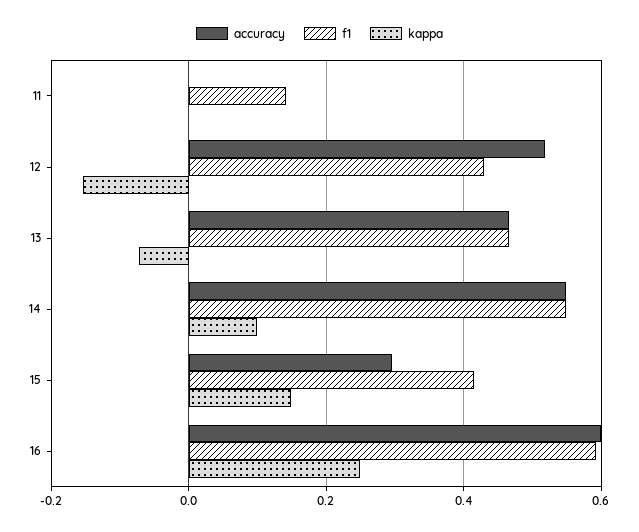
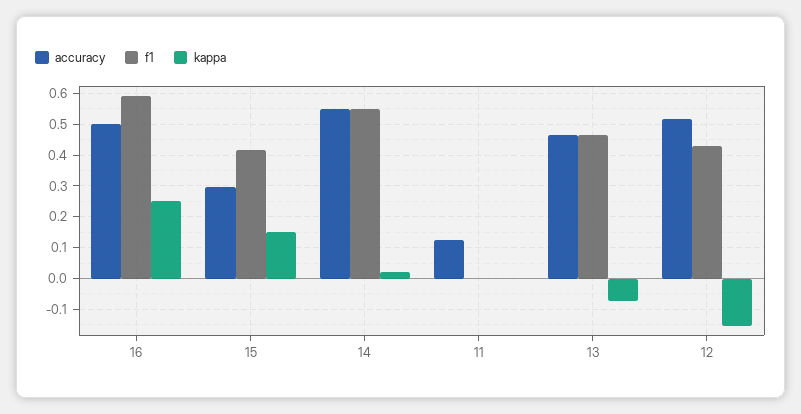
accuracy, 11: 0 -> 0.12
f1, 11: 0.14 -> 0
kappa, 14: 0.1 -> 0.02
accuracy, 16: 0.6 -> 0.5

